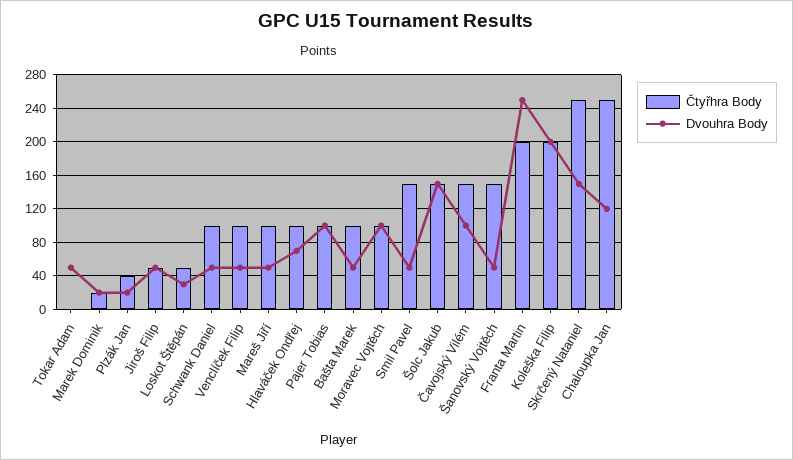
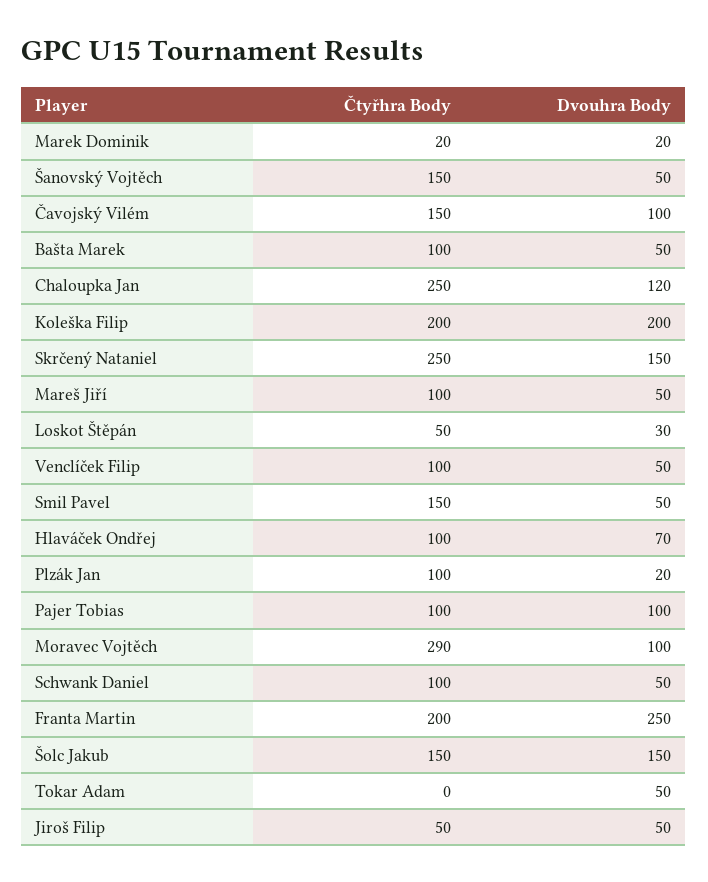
Čtyřhra Body, Plzák Jan: 40 -> 100
Čtyřhra Body, Moravec Vojtěch: 100 -> 290

